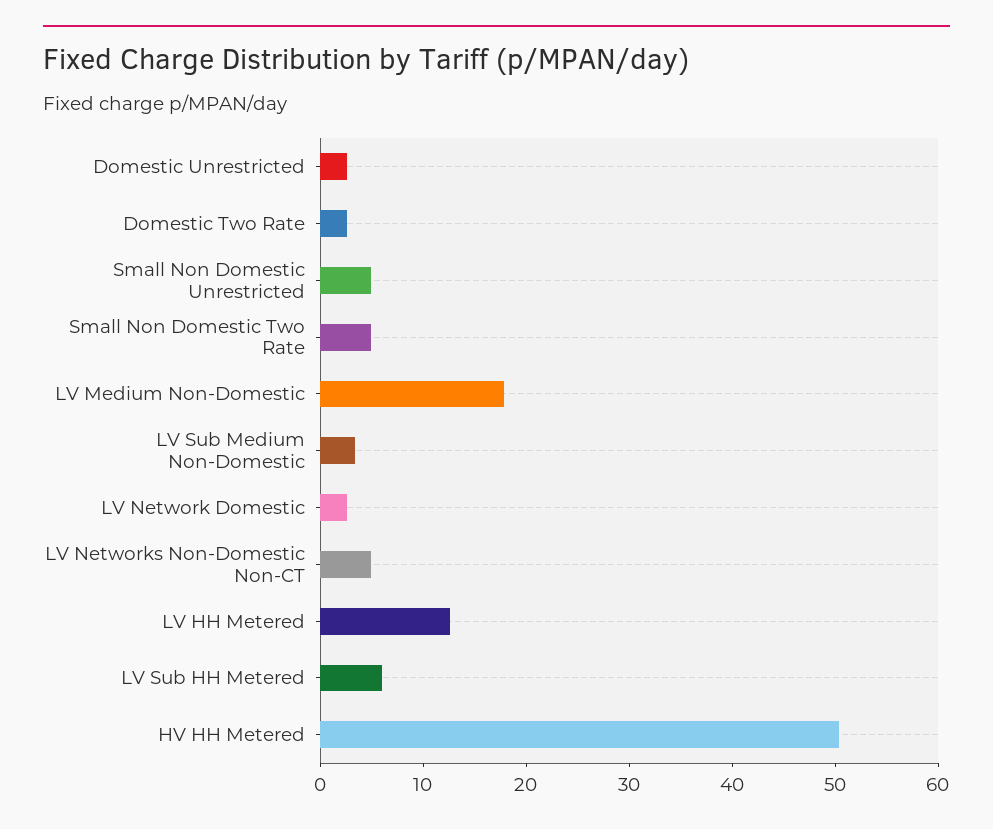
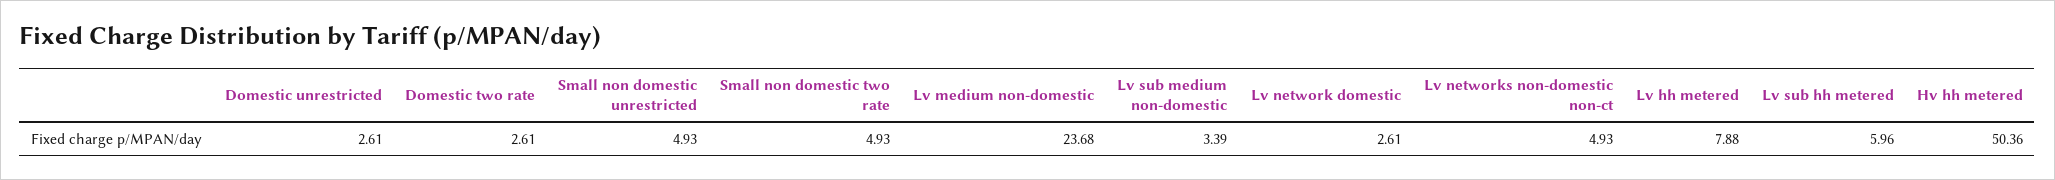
LV Medium Non-Domestic: 18 -> 23.68
LV HH Metered: 12 -> 7.88

